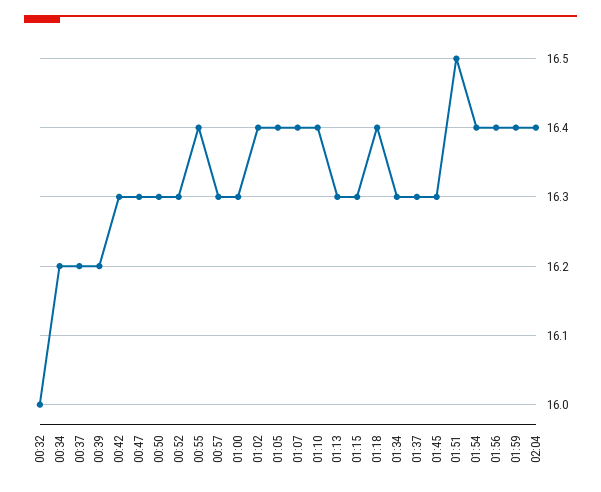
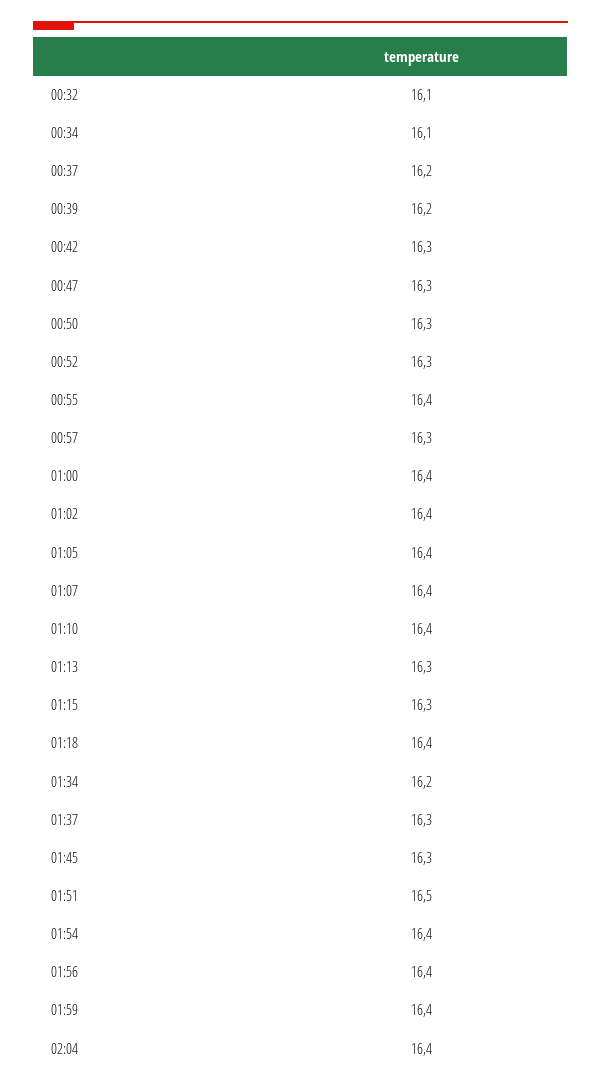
00:32: 16 -> 16.1
00:34: 16.2 -> 16.1
01:00: 16.3 -> 16.4
01:34: 16.3 -> 16.2

